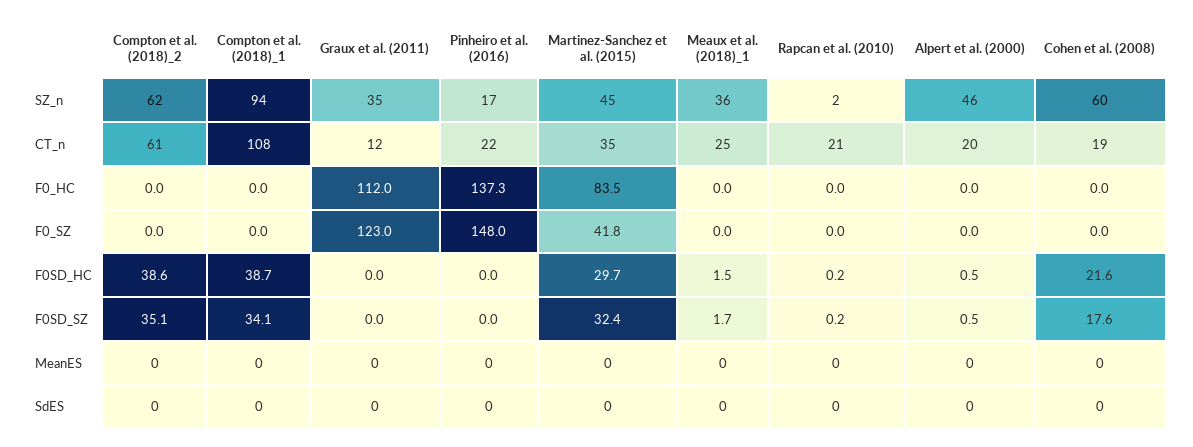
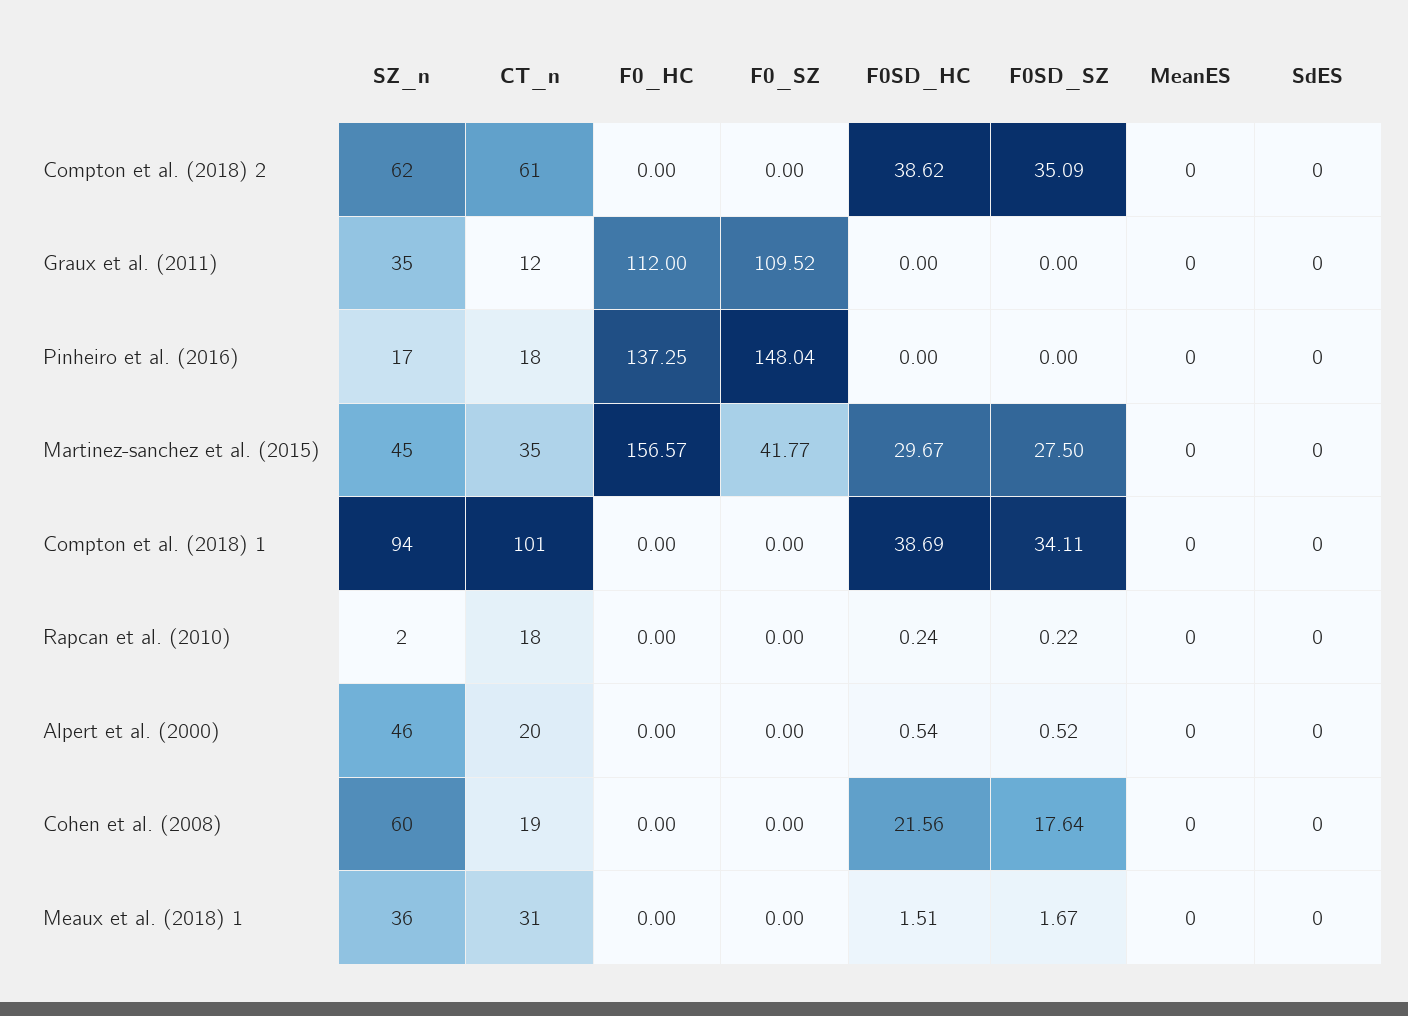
Compton et al. (2018)_1, CT_n: 108 -> 101
Pinheiro et al. (2016), CT_n: 22 -> 18
Meaux et al. (2018)_1, CT_n: 25 -> 31
Rapcan et al. (2010), CT_n: 21 -> 18
Martinez-Sanchez et al. (2015), F0_HC: 83.5 -> 156.57
Graux et al. (2011), F0_SZ: 123 -> 109.52
Martinez-Sanchez et al. (2015), F0SD_SZ: 32.4 -> 27.5

